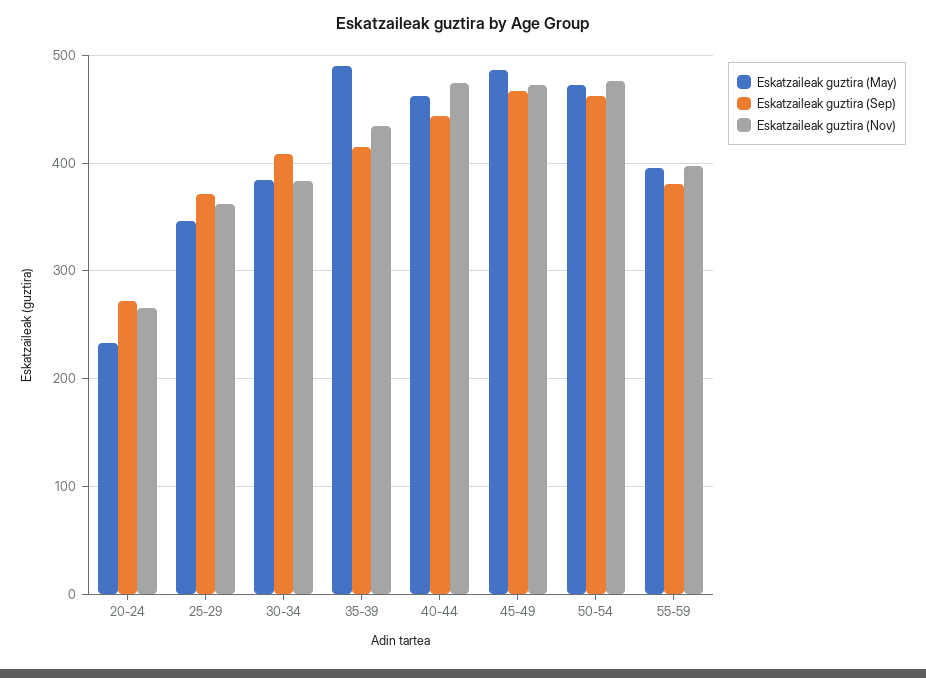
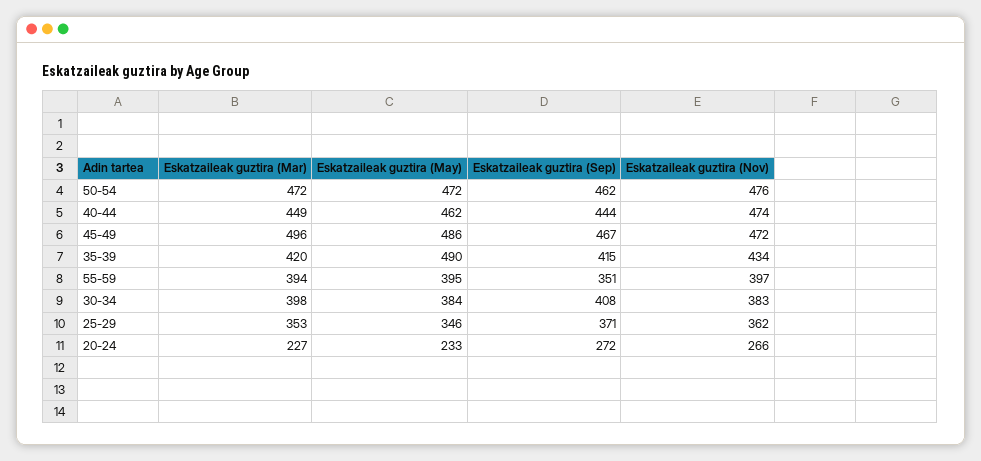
Eskatzaileak guztira (Sep), 55-59: 380 -> 351
Eskatzaileak guztira (Mar), 50-54: none -> 472
Eskatzaileak guztira (Mar), 40-44: none -> 449
Eskatzaileak guztira (Mar), 45-49: none -> 496
Eskatzaileak guztira (Mar), 35-39: none -> 420
Eskatzaileak guztira (Mar), 55-59: none -> 394
Eskatzaileak guztira (Mar), 30-34: none -> 398
Eskatzaileak guztira (Mar), 25-29: none -> 353
Eskatzaileak guztira (Mar), 20-24: none -> 227

